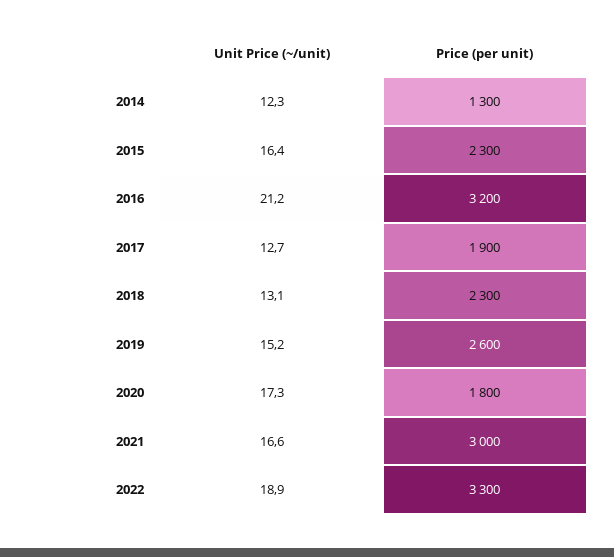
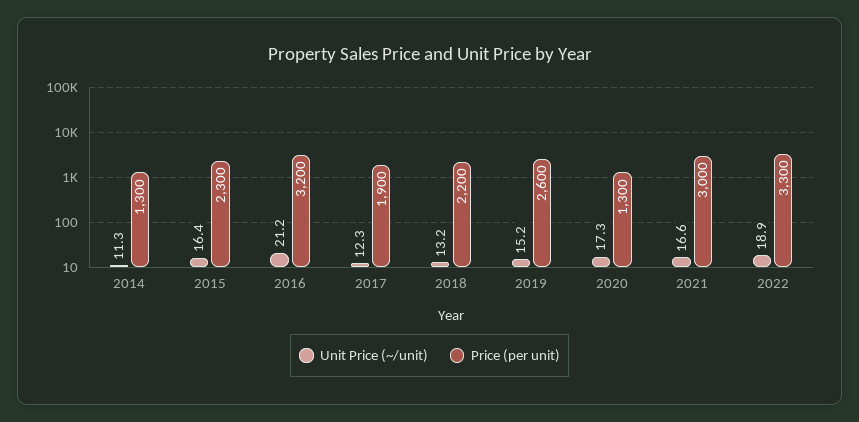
Unit Price (~/unit), 2014: 12.3 -> 11.3
Unit Price (~/unit), 2017: 12.7 -> 12.3
Unit Price (~/unit), 2018: 13.1 -> 13.2
Price (per unit), 2018: 2300 -> 2200
Price (per unit), 2020: 1800 -> 1300

